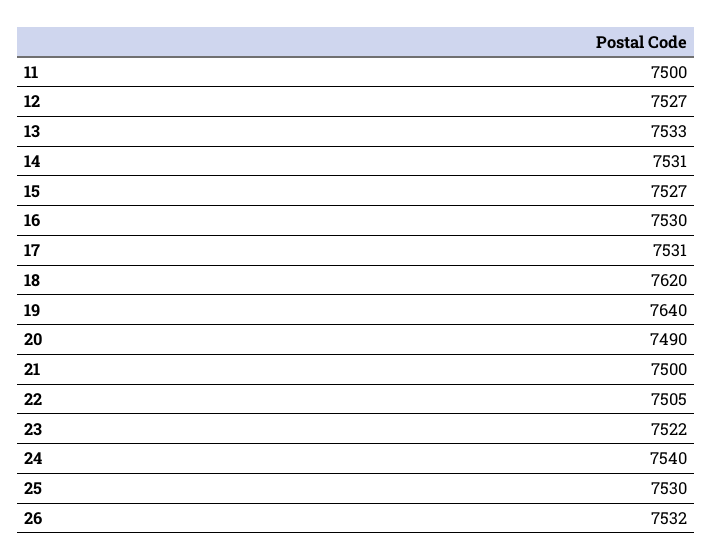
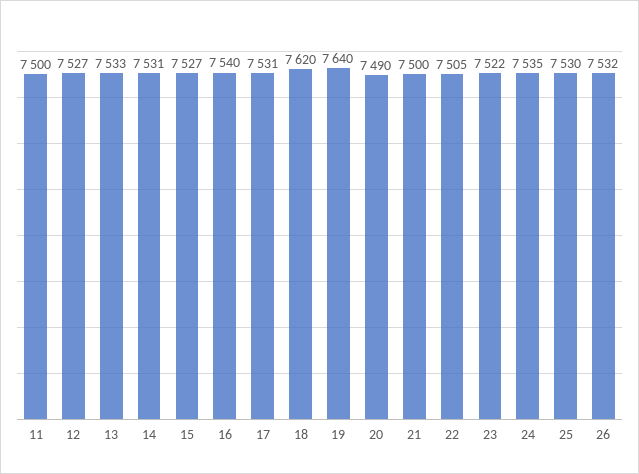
16: 7530 -> 7540
24: 7540 -> 7535

